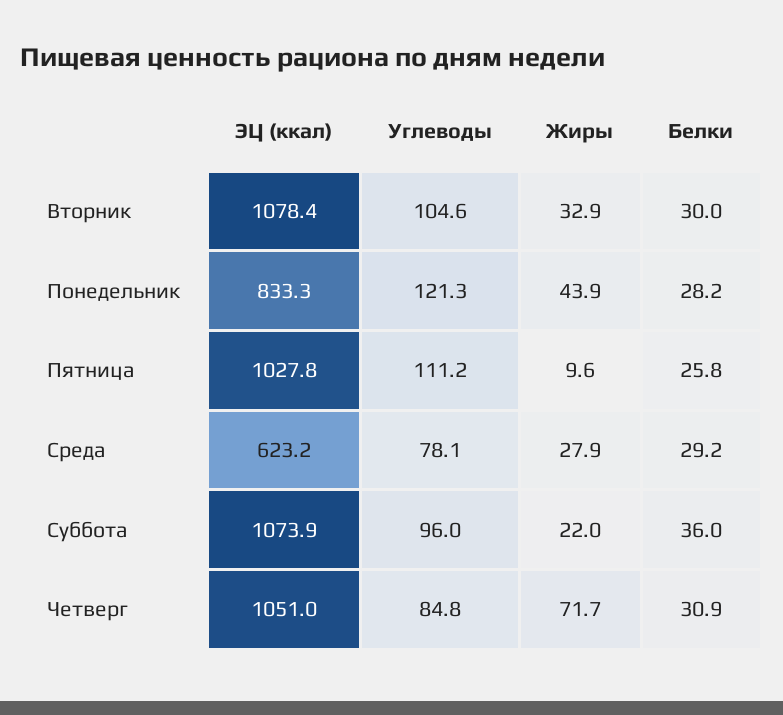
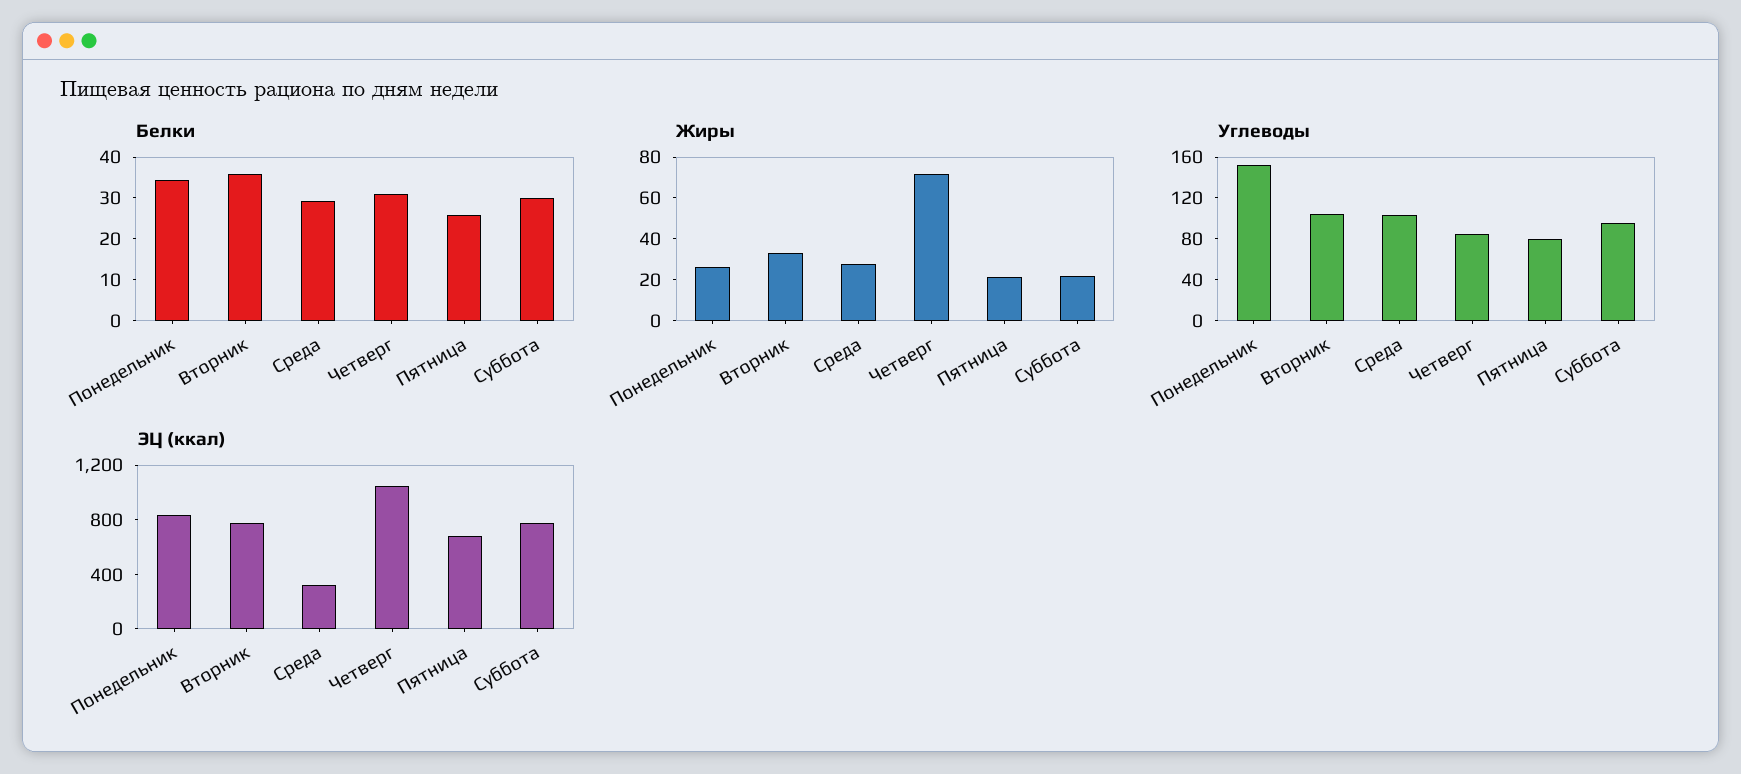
ЭЦ (ккал), Вторник: 1078.4 -> 800
Белки, Вторник: 30 -> 36
Углеводы, Понедельник: 121.3 -> 150
Жиры, Понедельник: 43.9 -> 25
Белки, Понедельник: 28.2 -> 34
ЭЦ (ккал), Пятница: 1027.8 -> 700
Углеводы, Пятница: 111.2 -> 80
Жиры, Пятница: 9.6 -> 20
ЭЦ (ккал), Среда: 623.2 -> 300
Углеводы, Среда: 78.1 -> 100
ЭЦ (ккал), Суббота: 1073.9 -> 800
Белки, Суббота: 36 -> 30

